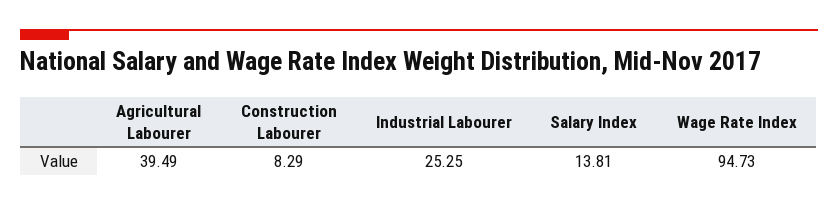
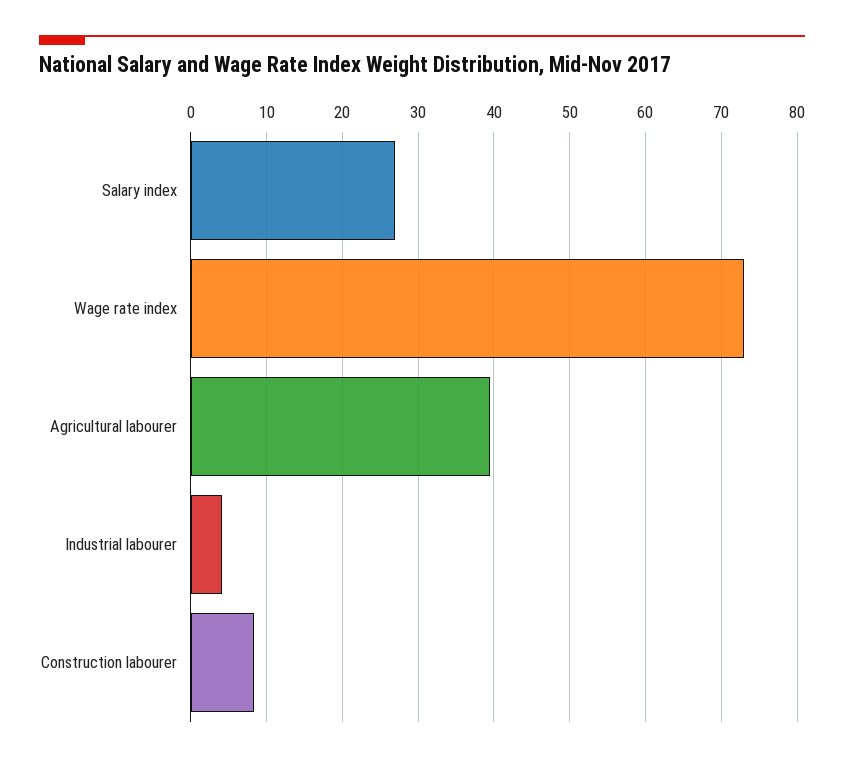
Industrial Labourer: 25.25 -> 4
Salary Index: 13.81 -> 27
Wage Rate Index: 94.73 -> 73

